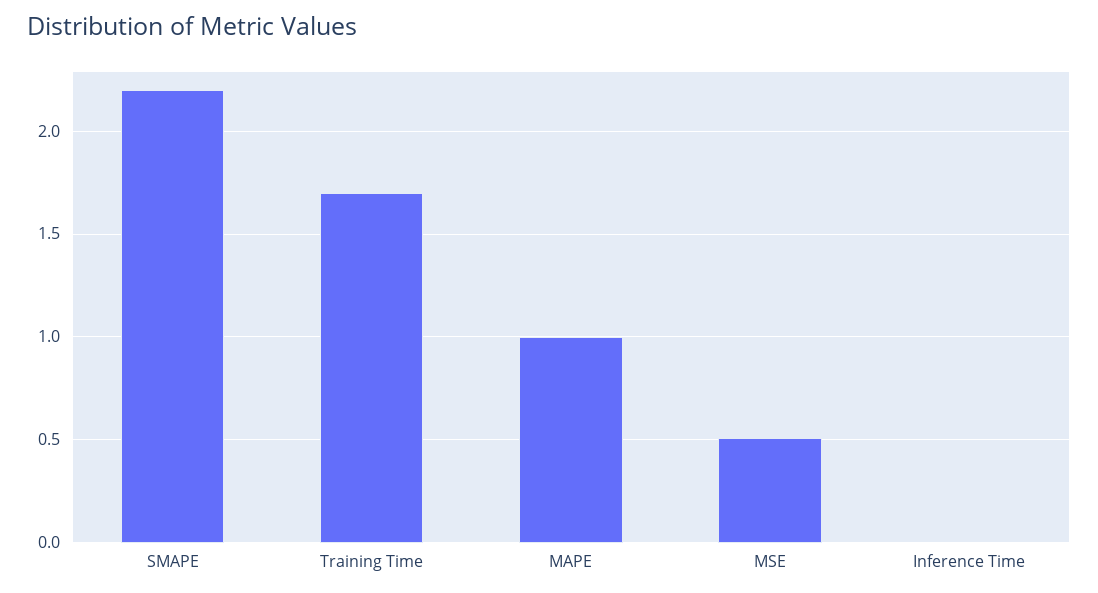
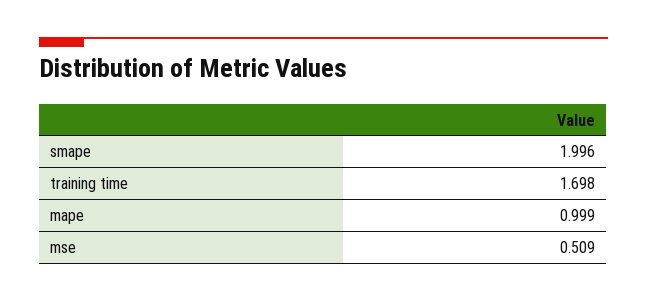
SMAPE: 2.2 -> 1.996
Inference Time: 0 -> none

